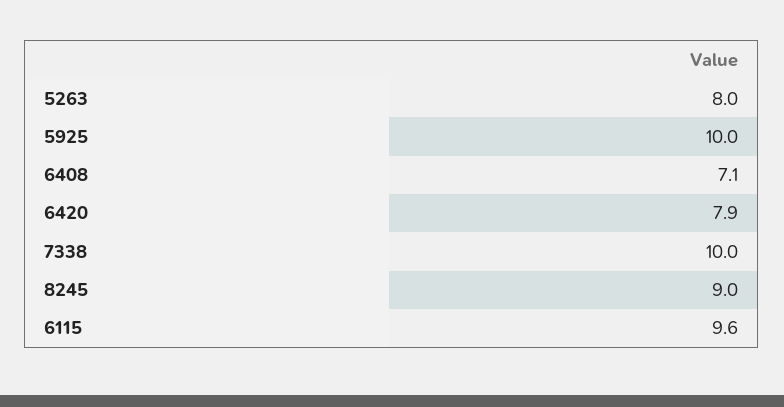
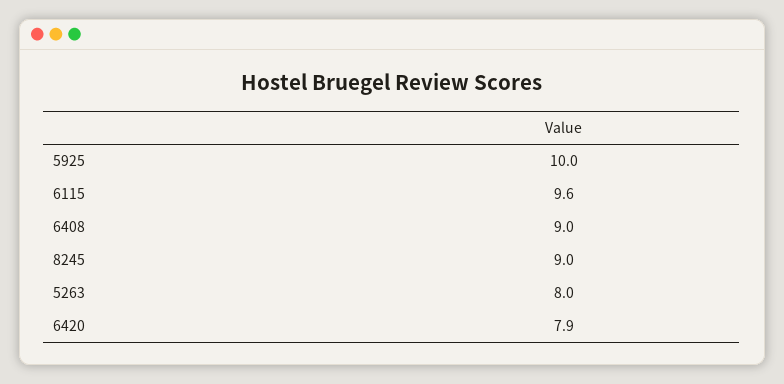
6408: 7.1 -> 9
7338: 10 -> none

